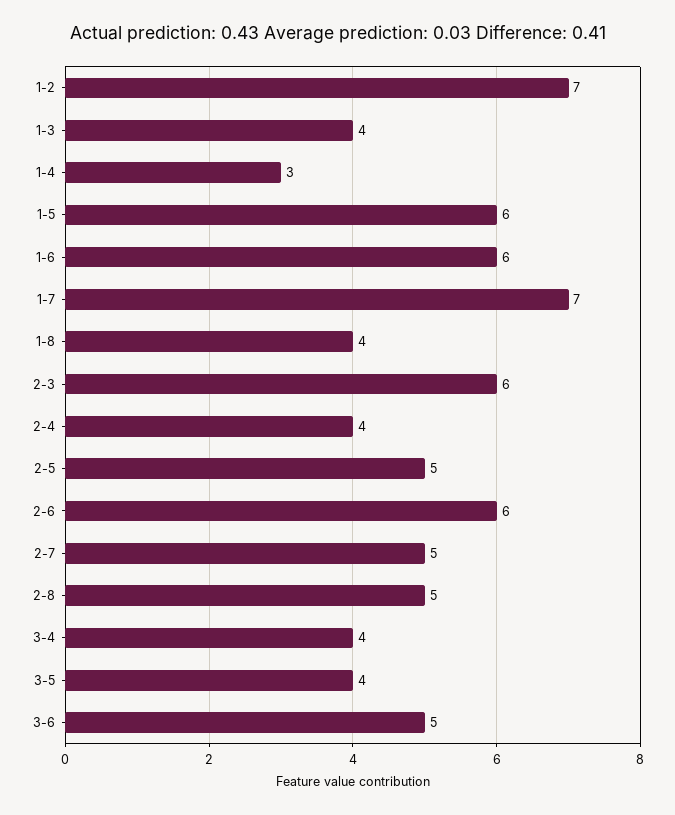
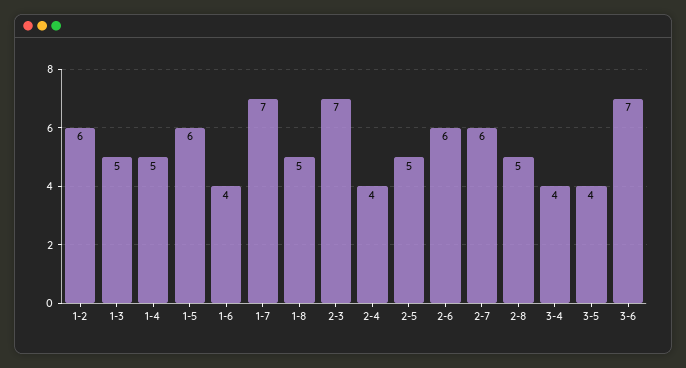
1-2: 7 -> 6
1-3: 4 -> 5
1-4: 3 -> 5
1-6: 6 -> 4
1-8: 4 -> 5
2-3: 6 -> 7
2-7: 5 -> 6
3-6: 5 -> 7

